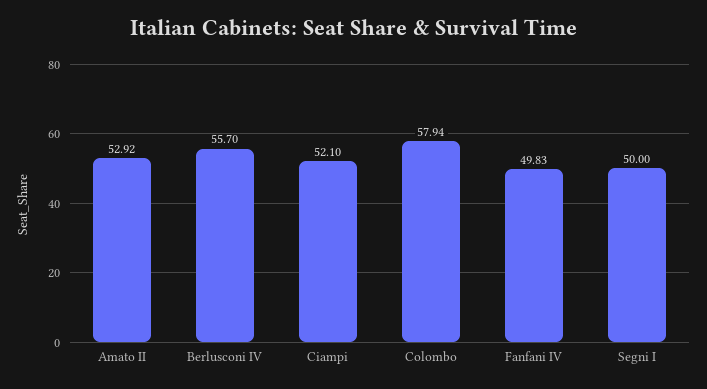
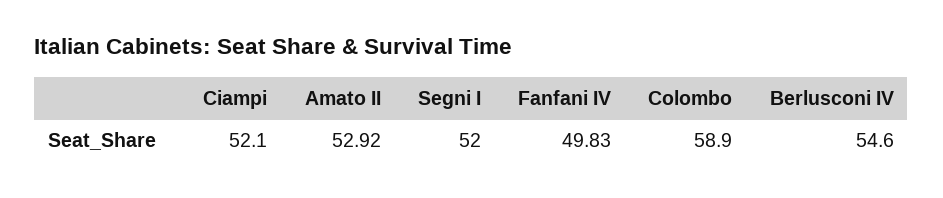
Berlusconi IV: 55.7 -> 54.6
Colombo: 57.94 -> 58.9
Segni I: 50 -> 52

